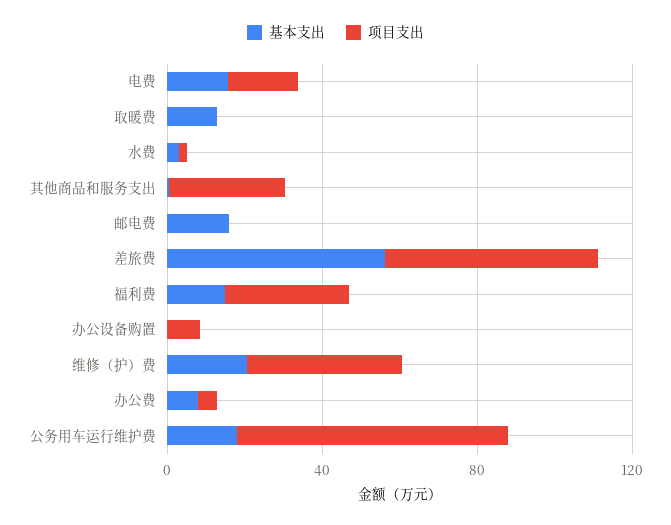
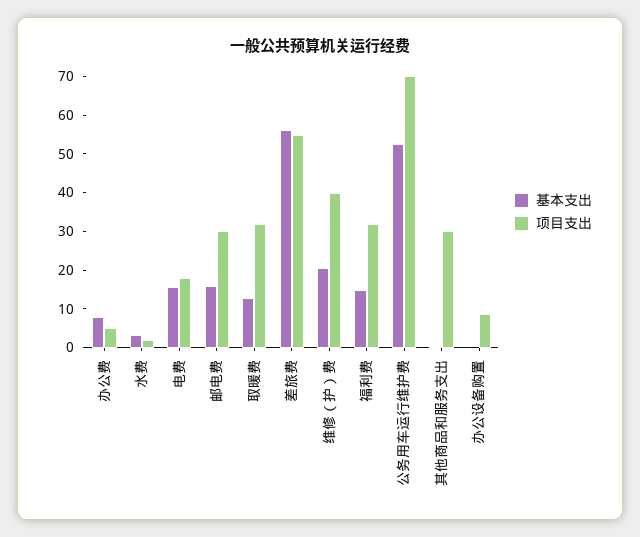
项目支出, 取暖费: 0 -> 32.5
项目支出, 邮电费: 0 -> 30
基本支出, 公务用车运行维护费: 20 -> 52.5

